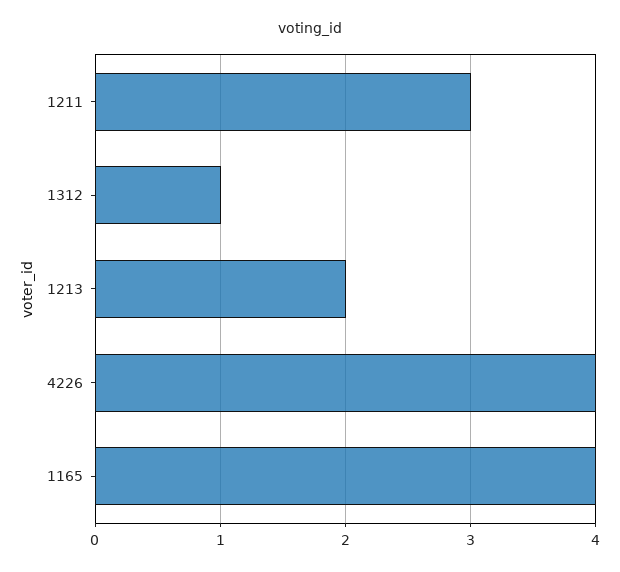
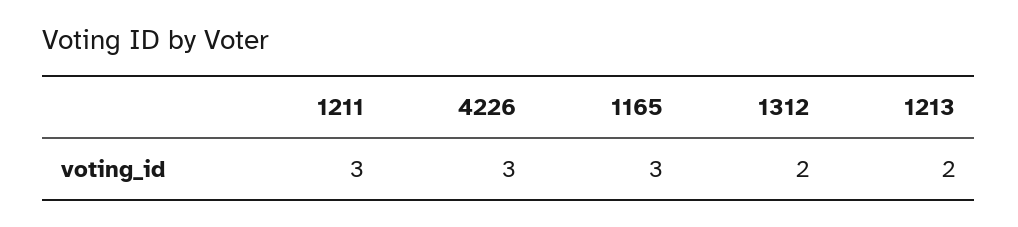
1312: 1 -> 2
4226: 4 -> 3
1165: 4 -> 3

